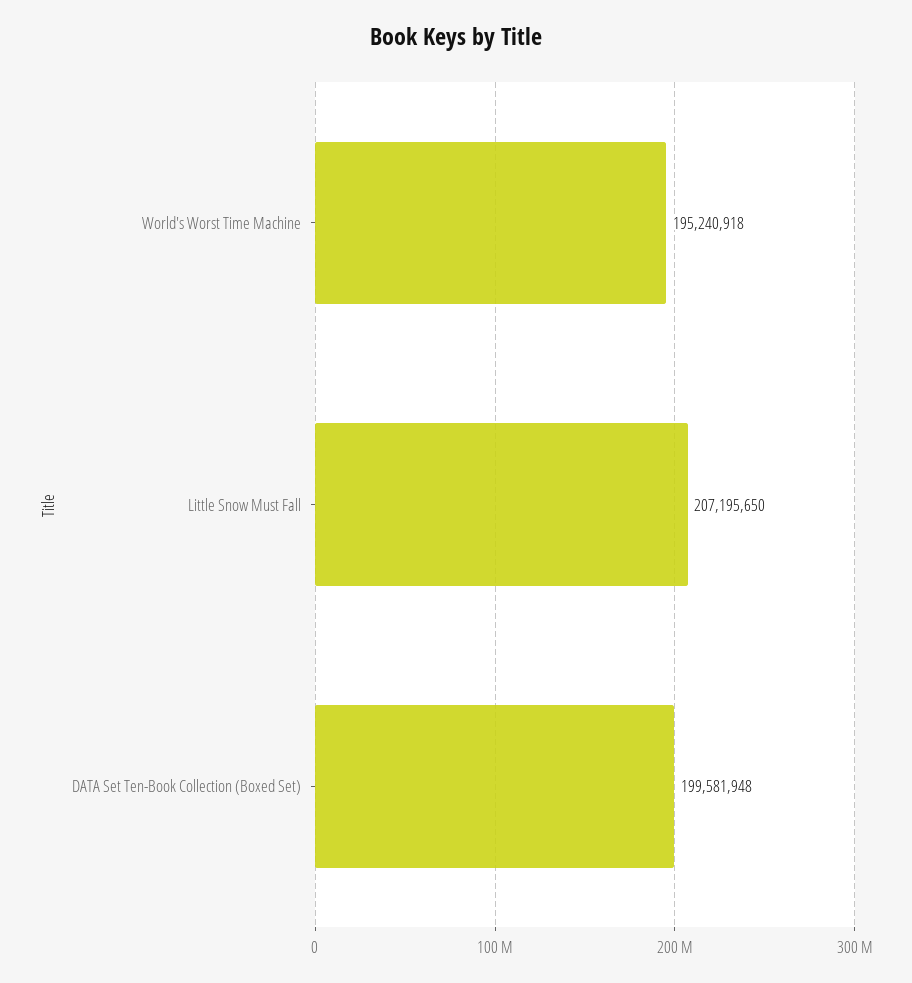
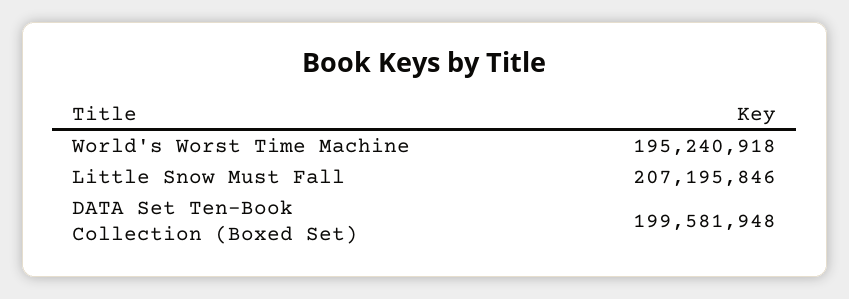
Little Snow Must Fall: 207195650 -> 207195846

